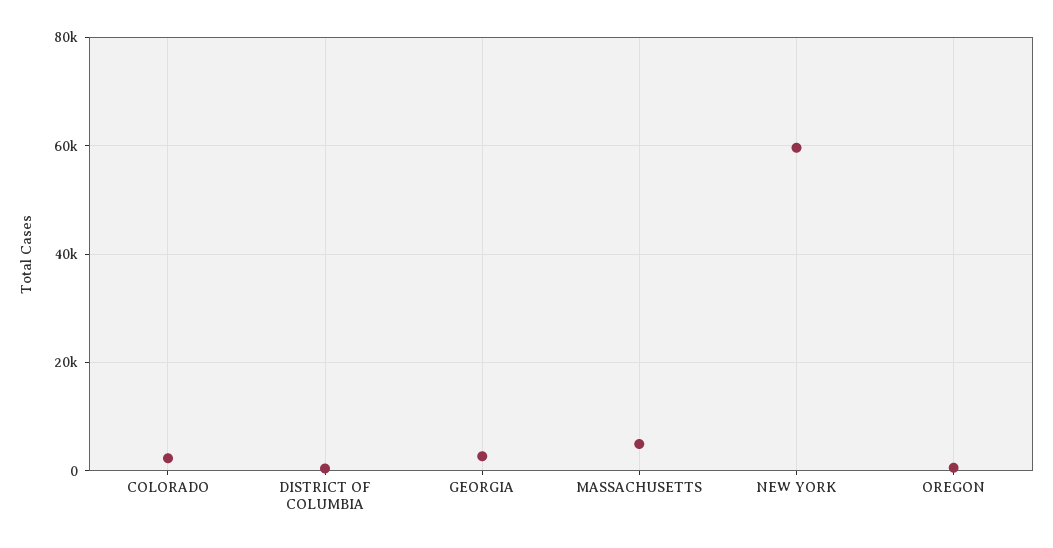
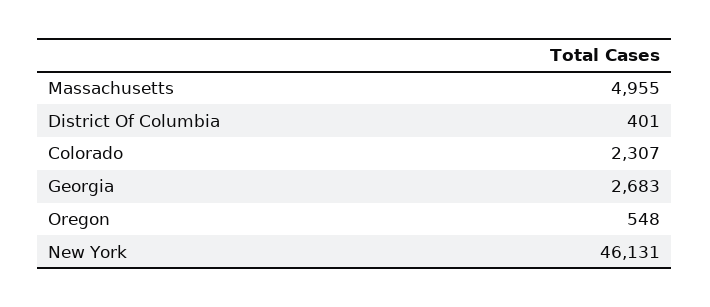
NEW YORK: 60000 -> 46131

